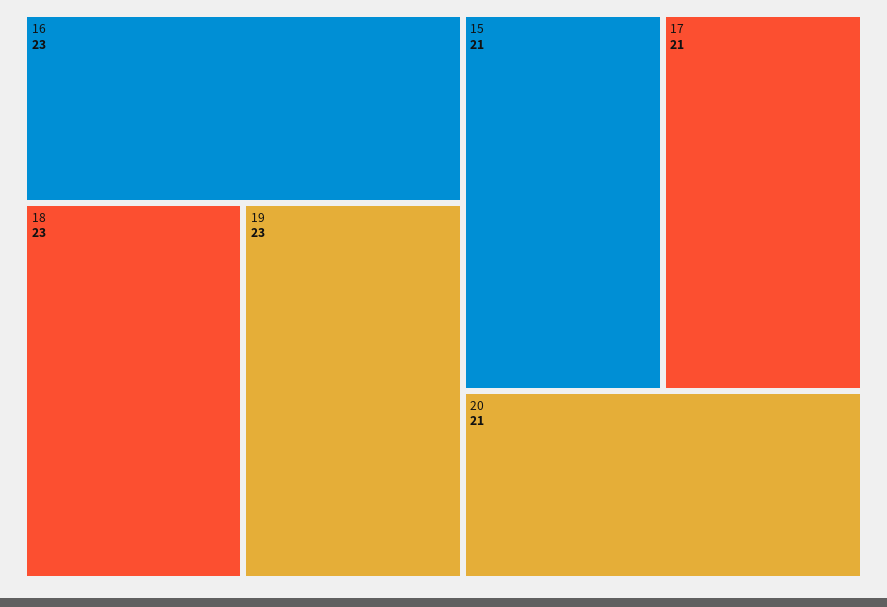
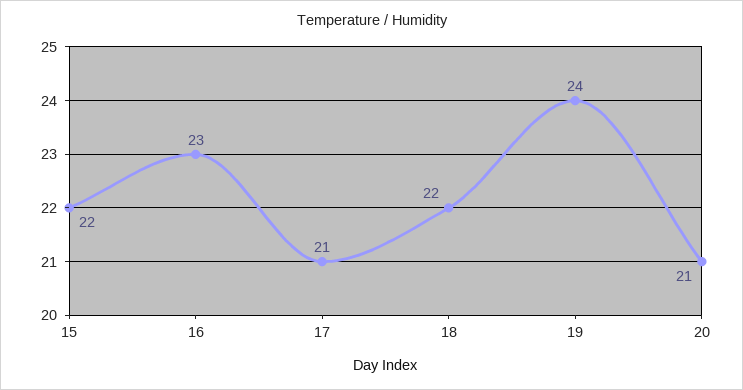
18: 23 -> 22
19: 23 -> 24
15: 21 -> 22

